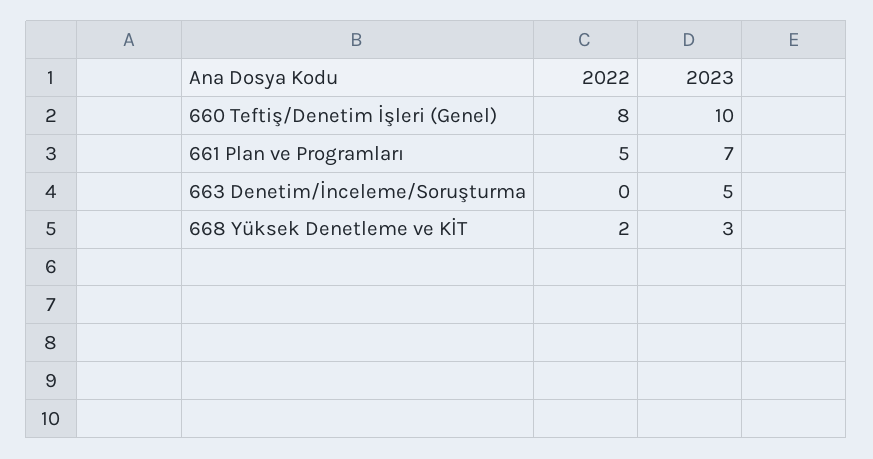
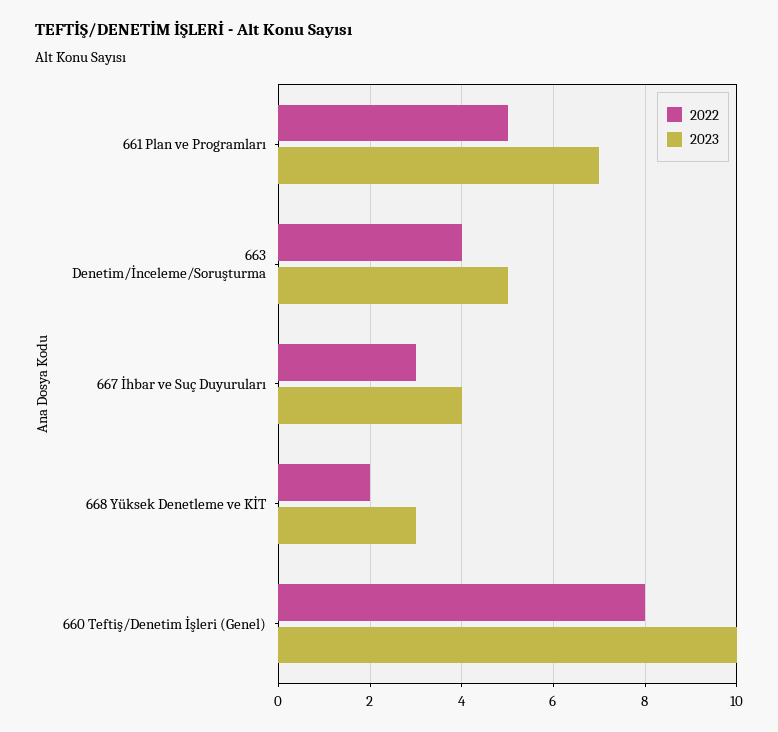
2022, 663 Denetim/İnceleme/Soruşturma: 0 -> 4
2022, 667 İhbar ve Suç Duyuruları: none -> 3
2023, 667 İhbar ve Suç Duyuruları: none -> 4

